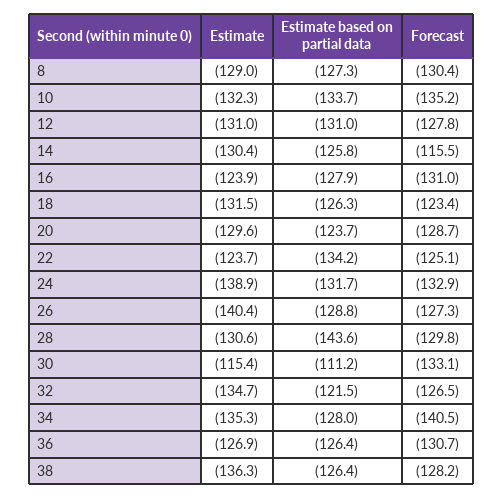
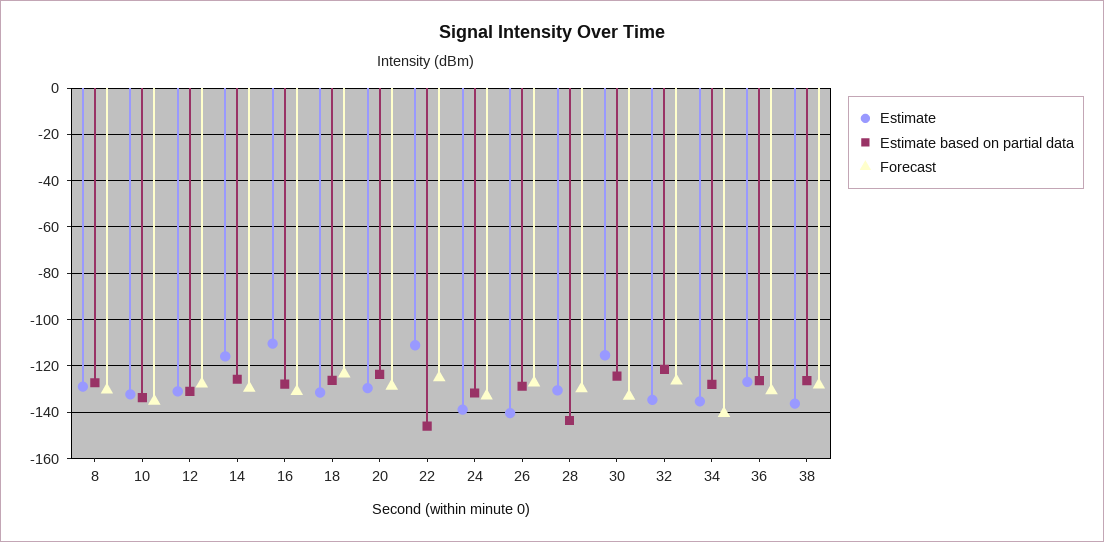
Estimate, 14: -130.4 -> -115
Forecast, 14: -115.5 -> -130
Estimate, 16: -123.9 -> -110
Estimate, 22: -123.7 -> -110
Estimate based on partial data, 22: -134.2 -> -145
Estimate based on partial data, 30: -111.2 -> -125

